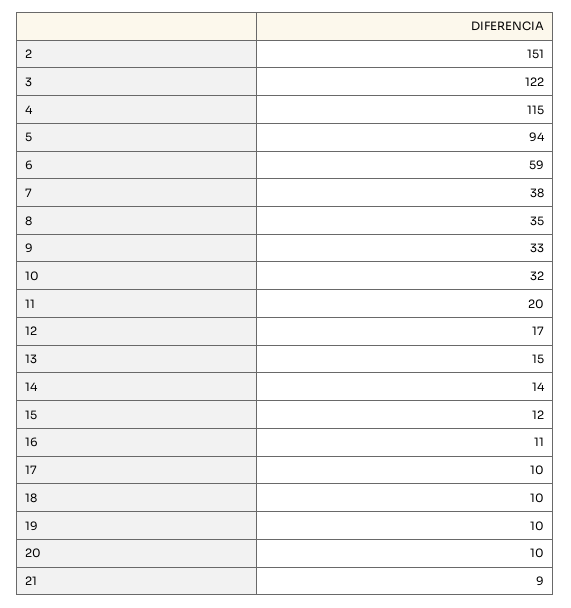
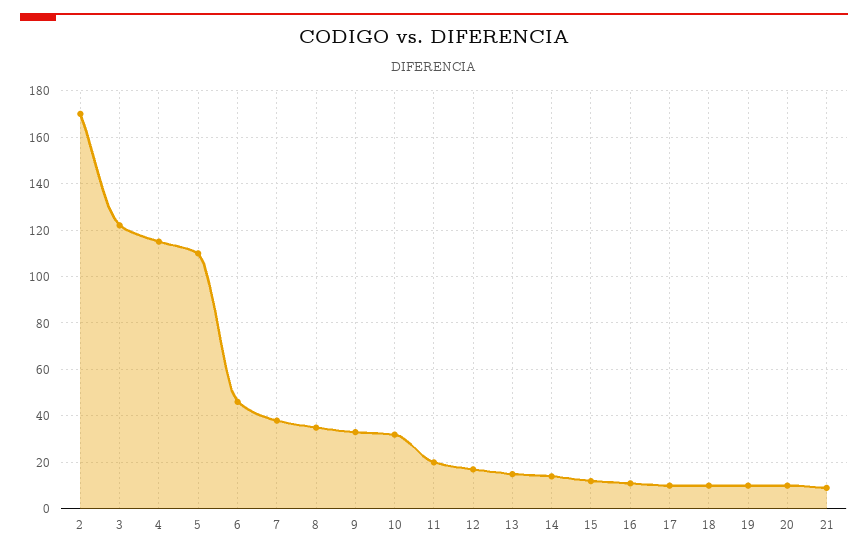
2: 151 -> 170
5: 94 -> 110
6: 59 -> 45

